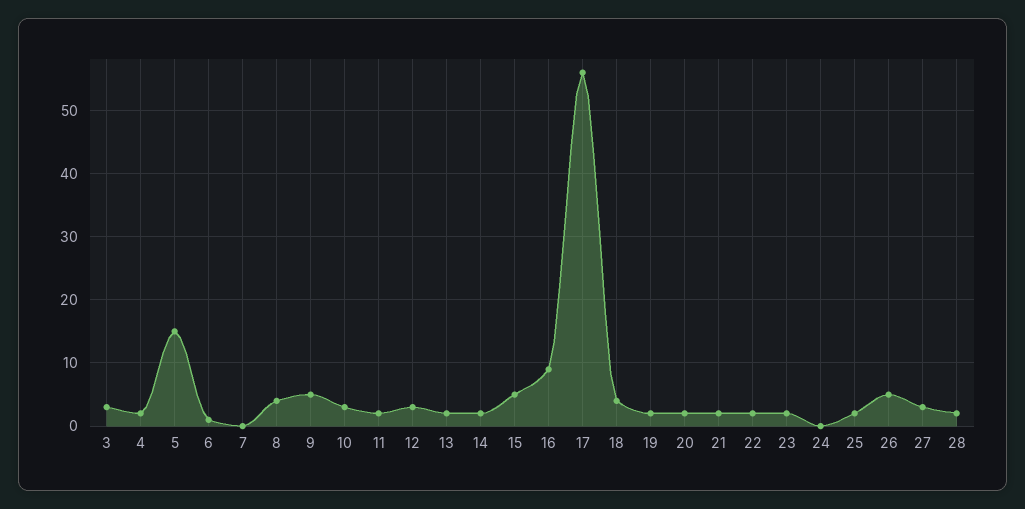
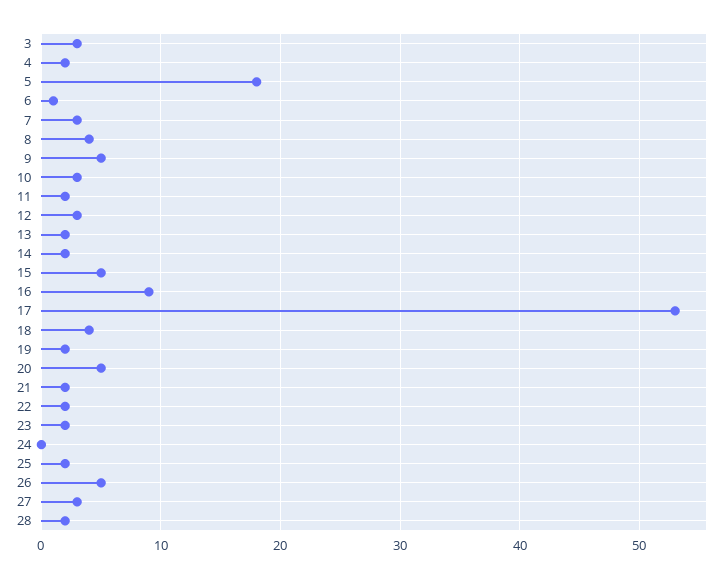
5: 15 -> 18
7: 0 -> 3
17: 56 -> 53
20: 2 -> 5

